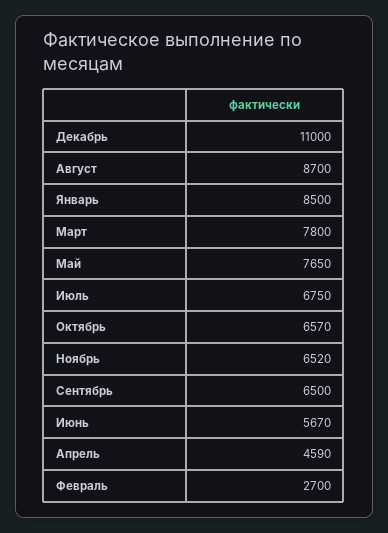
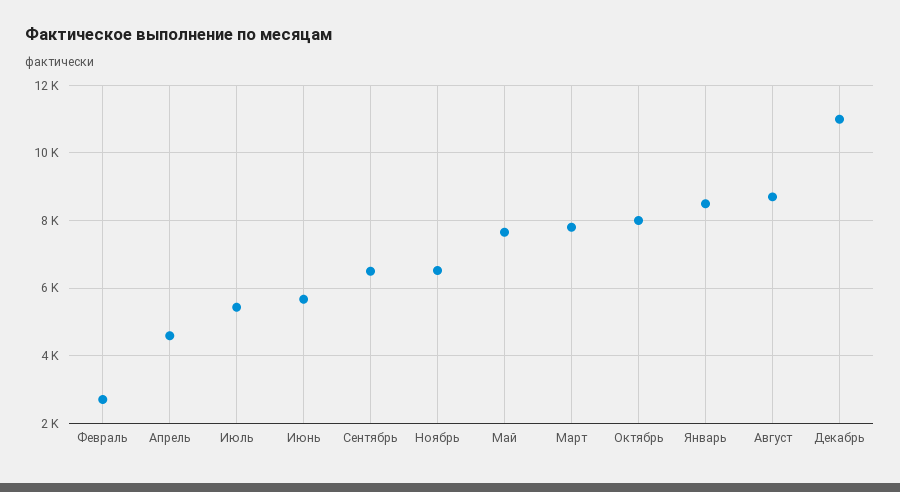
Июль: 6750 -> 5400
Октябрь: 6570 -> 8000

